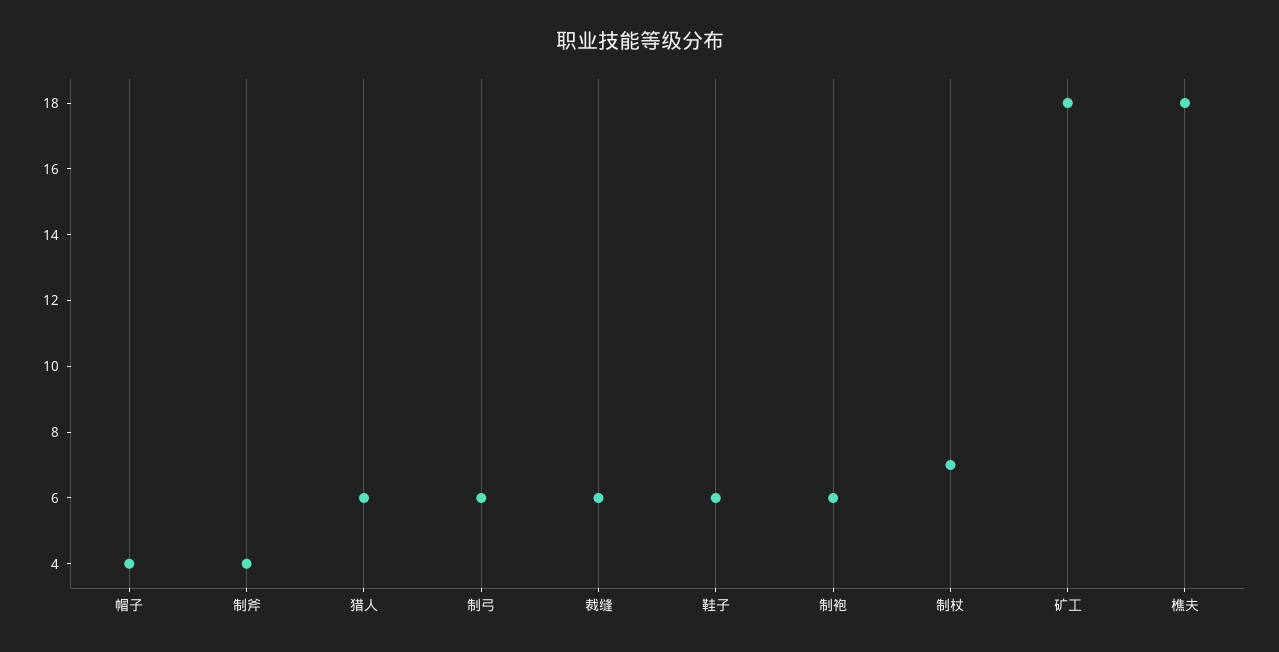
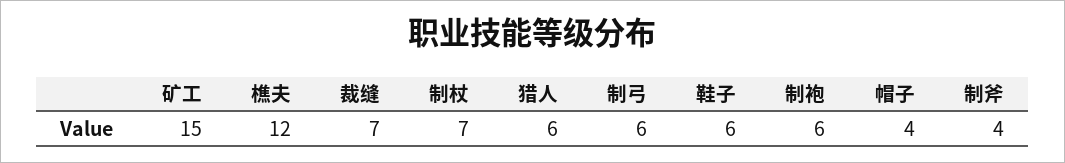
裁缝: 6 -> 7
矿工: 18 -> 15
樵夫: 18 -> 12

